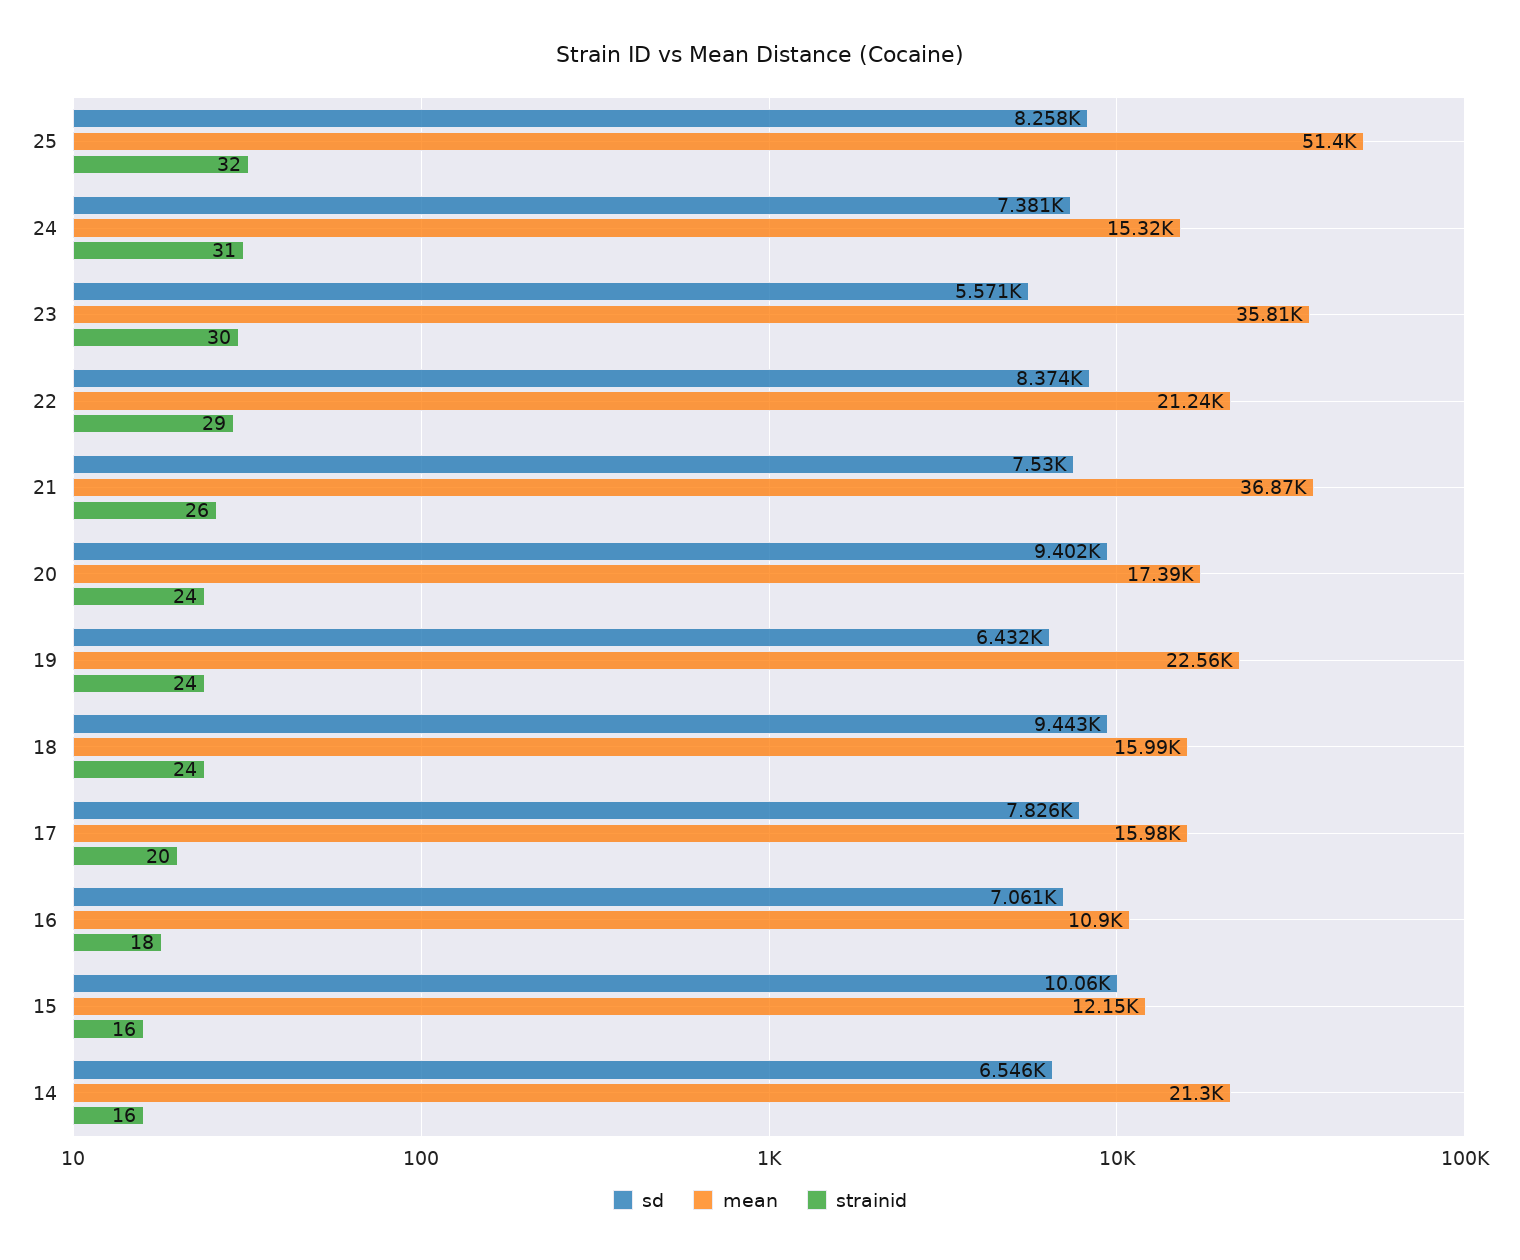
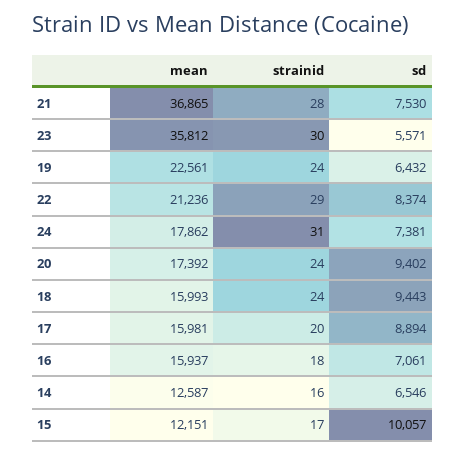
sd, 25: 8258 -> none
mean, 25: 51400 -> none
strainid, 25: 32 -> none
mean, 24: 15320 -> 17862
strainid, 21: 26 -> 28
sd, 17: 7826 -> 8894
mean, 16: 10900 -> 15937
strainid, 15: 16 -> 17
mean, 14: 21300 -> 12587

